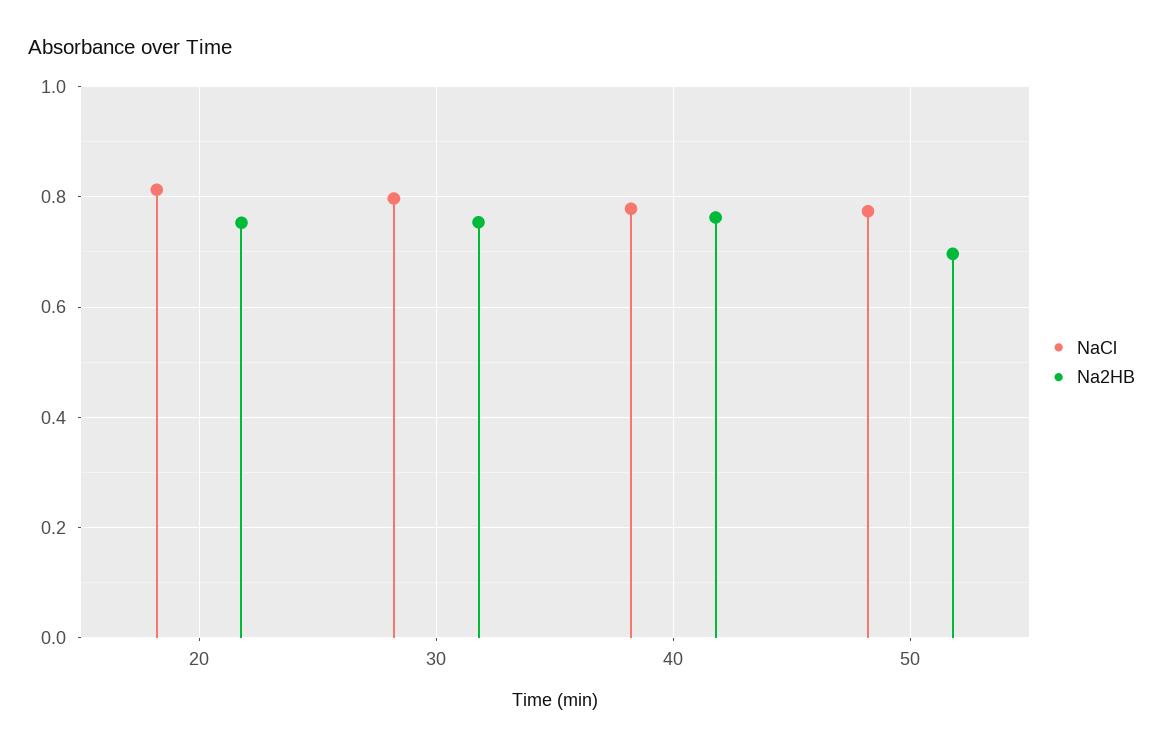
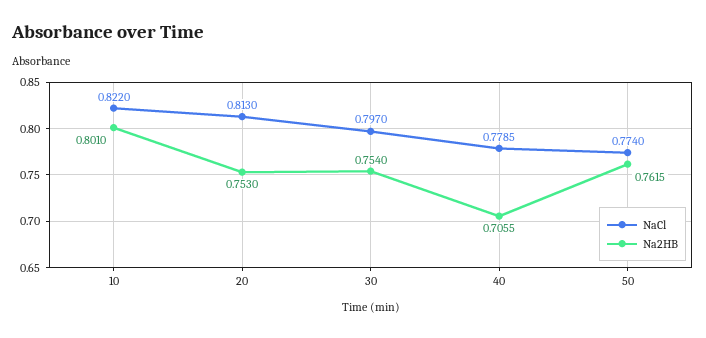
Na2HB, 40: 0.76 -> 0.7055
Na2HB, 50: 0.7 -> 0.7615
NaCl, 10: none -> 0.822
Na2HB, 10: none -> 0.801

